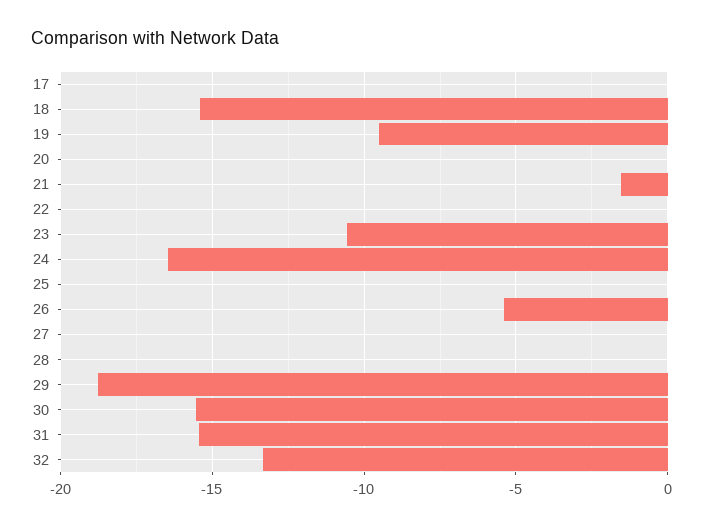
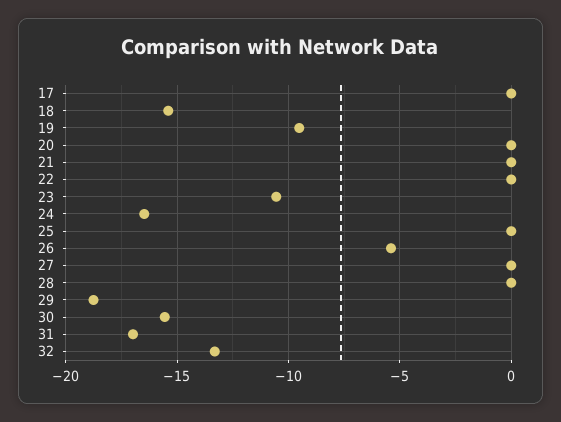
21: -1.5 -> 0
31: -15.5 -> -17

